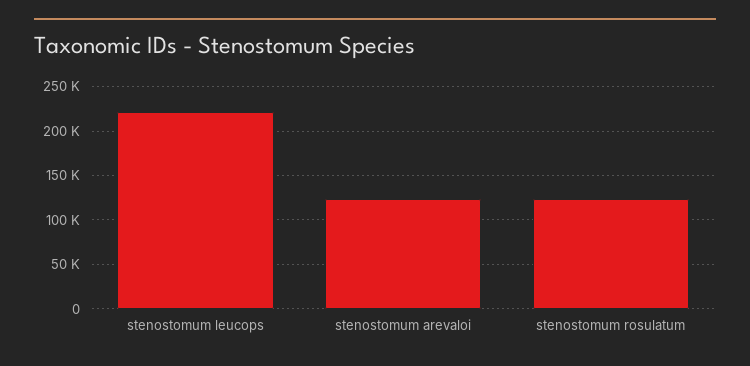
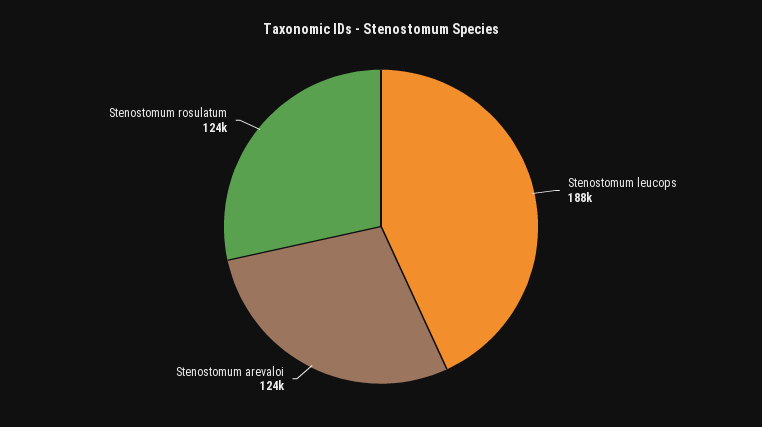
stenostomum leucops: 220000 -> 188000

